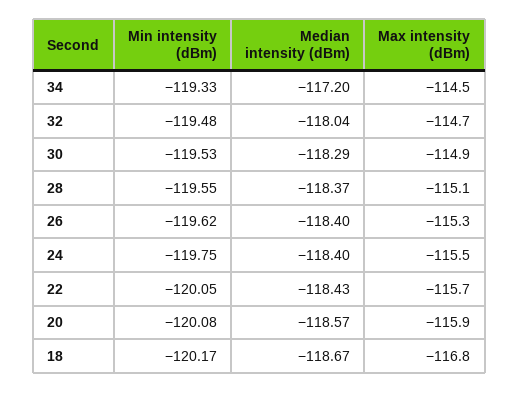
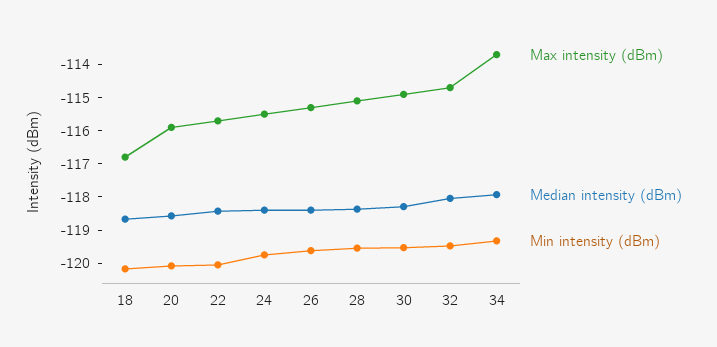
Median intensity (dBm), 34: -117.2 -> -118
Max intensity (dBm), 34: -114.5 -> -113.75

